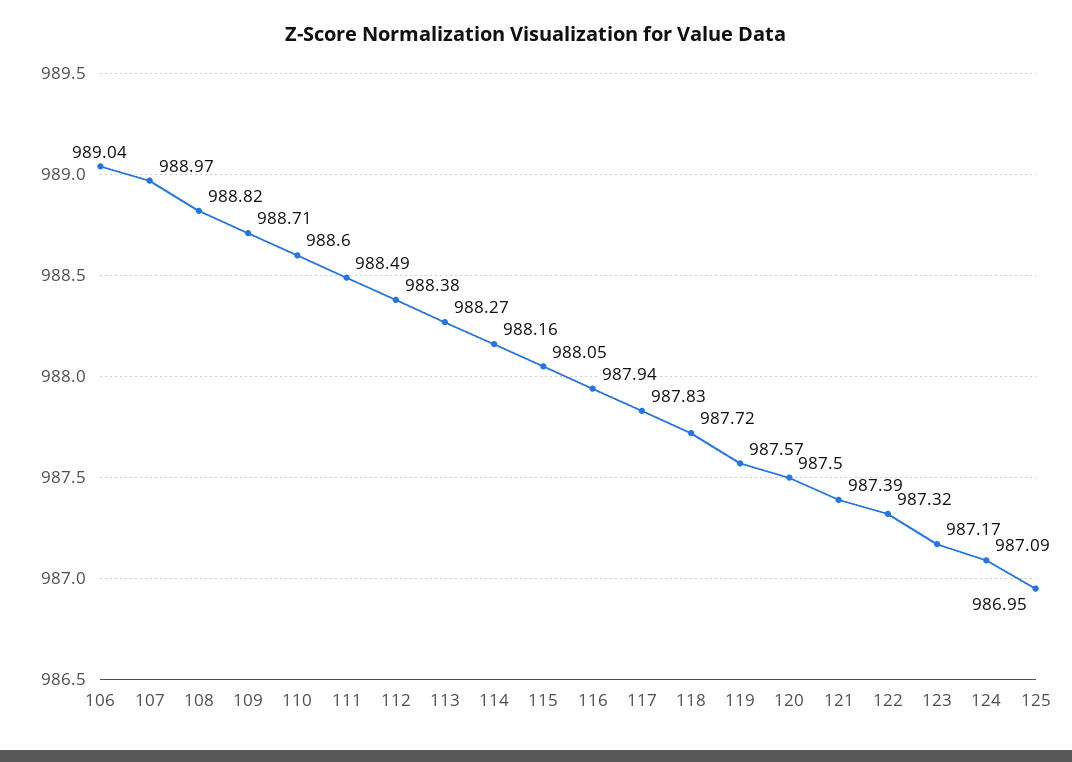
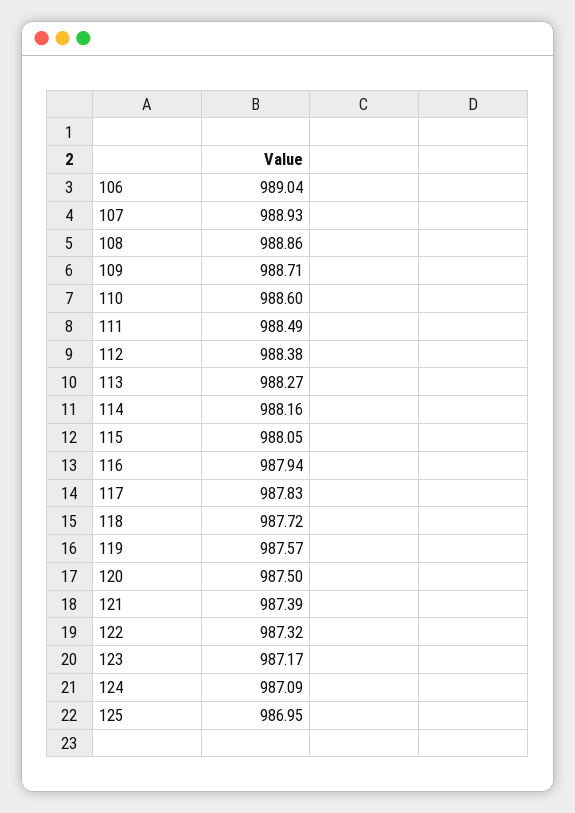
107: 988.97 -> 988.93
108: 988.82 -> 988.86

